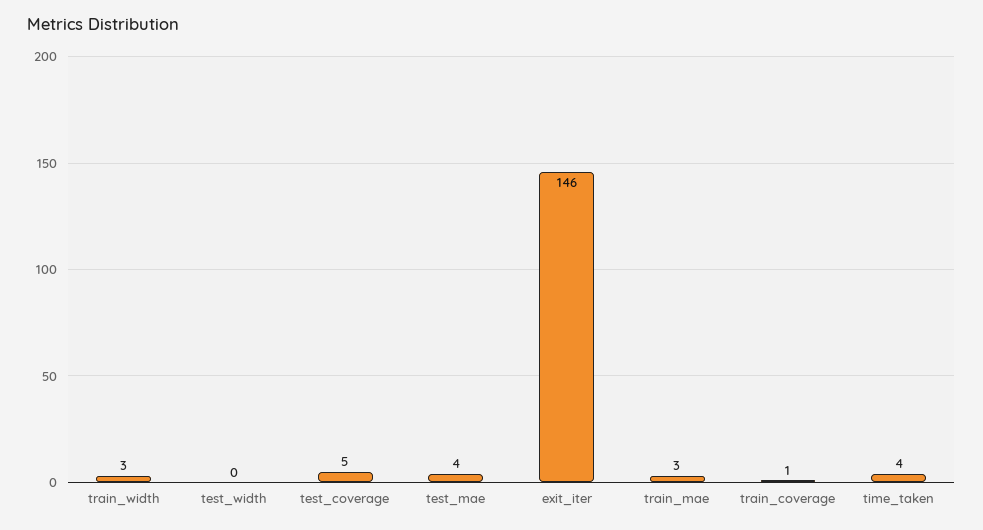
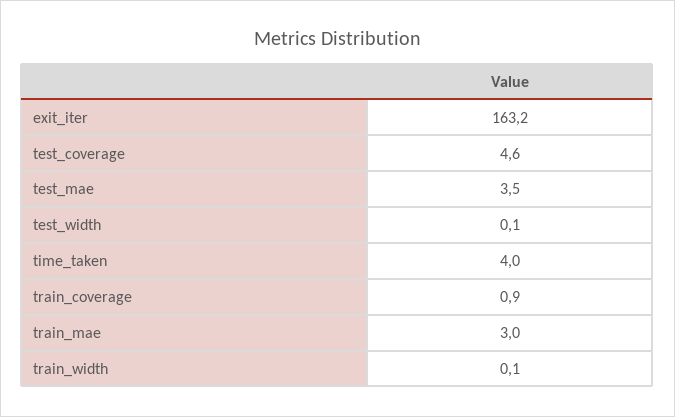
train_width: 3 -> 0.1
exit_iter: 146 -> 163.2

